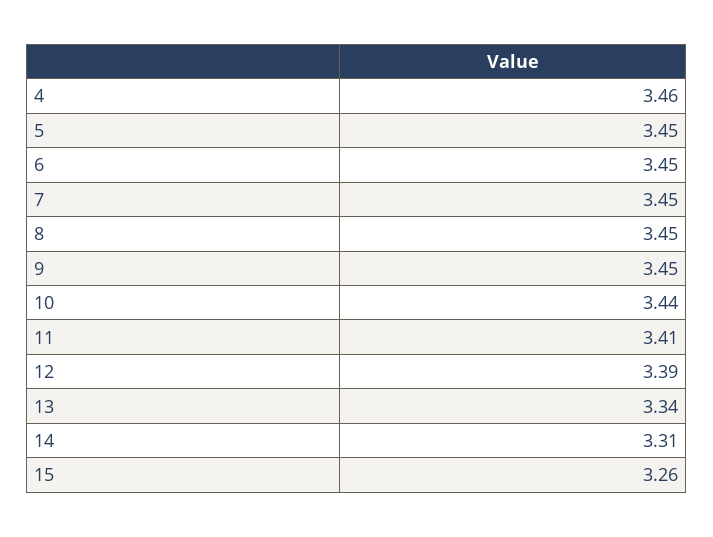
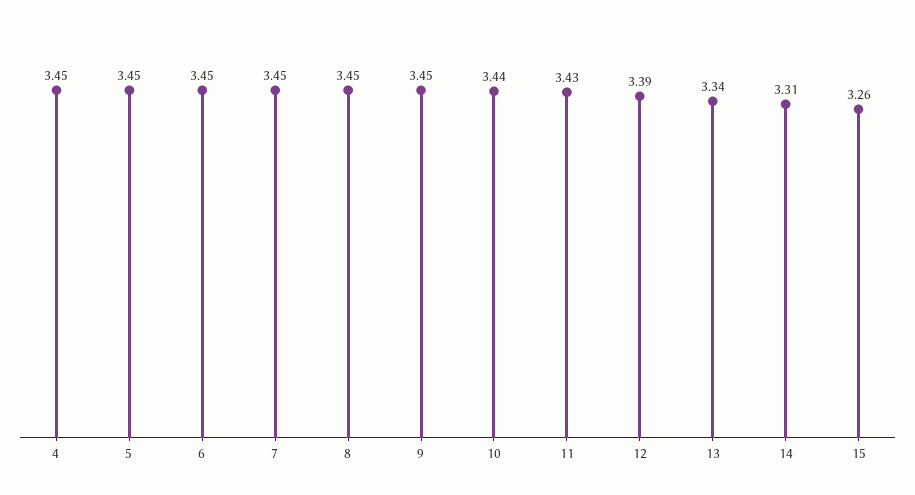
4: 3.46 -> 3.45
11: 3.41 -> 3.43

